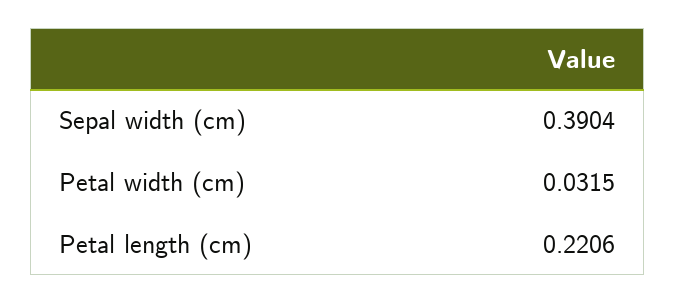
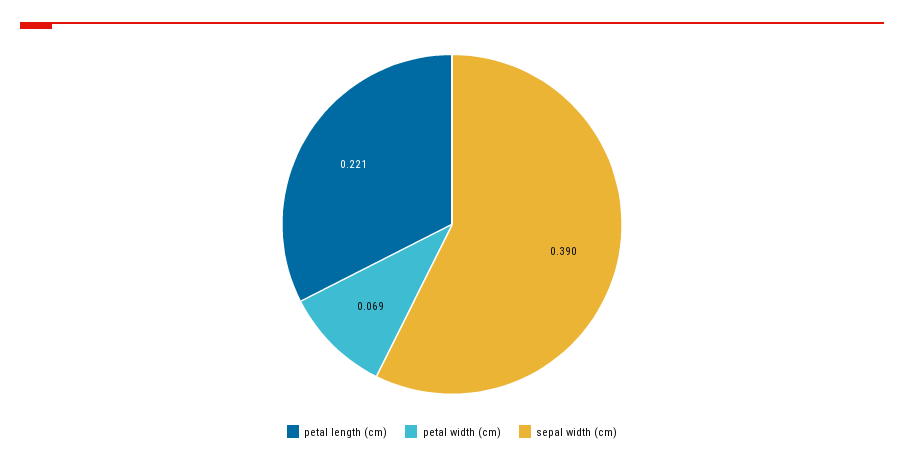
Petal width (cm): 0.0315 -> 0.069

